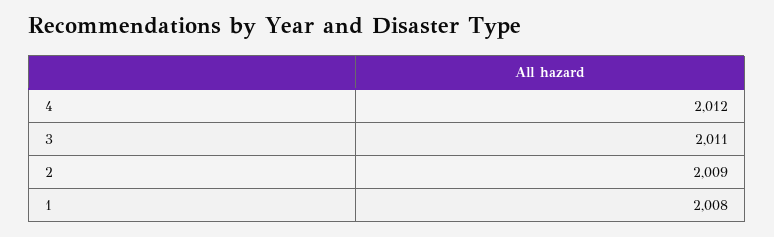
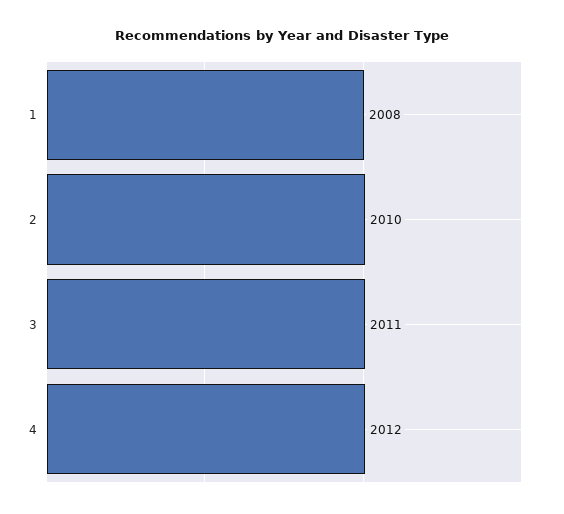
2: 2009 -> 2010

